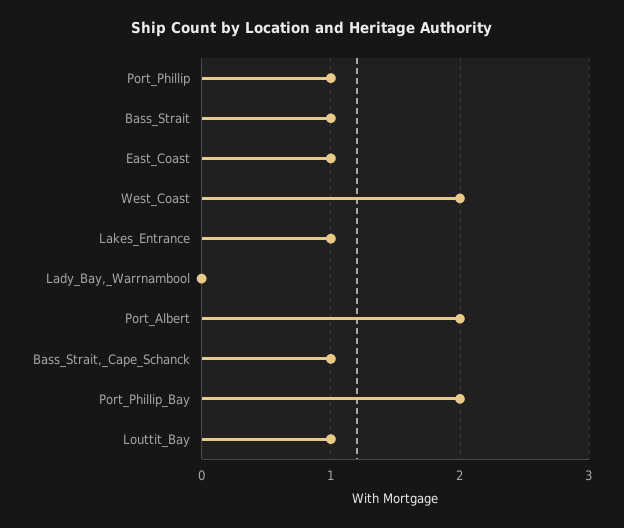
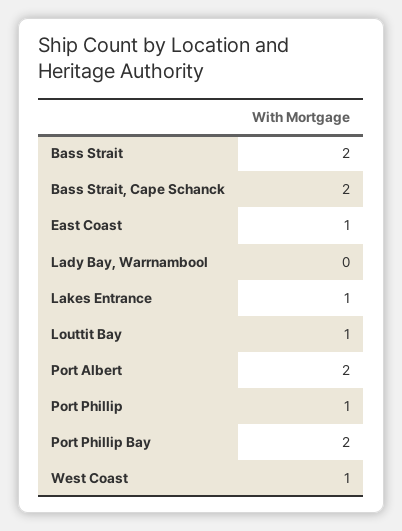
Bass_Strait: 1 -> 2
West_Coast: 2 -> 1
Bass_Strait,_Cape_Schanck: 1 -> 2

